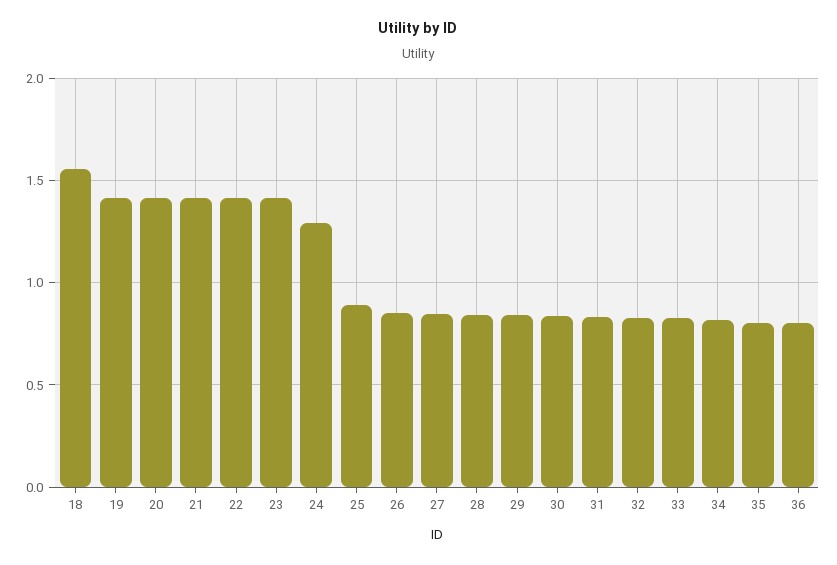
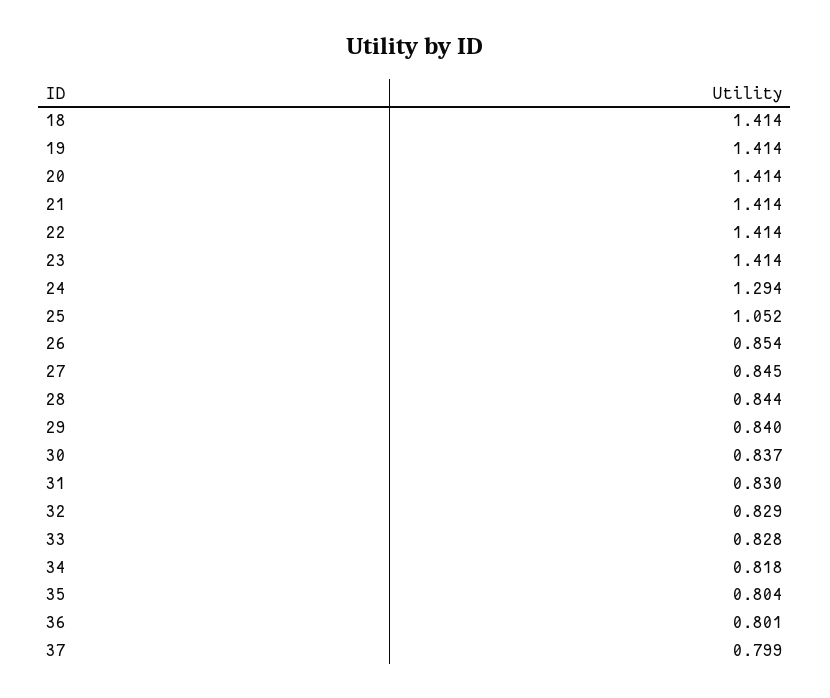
18: 1.55 -> 1.414
25: 0.9 -> 1.052
37: none -> 0.799

